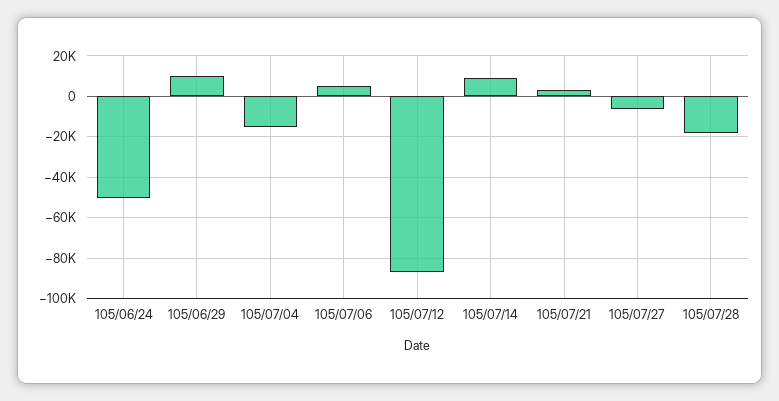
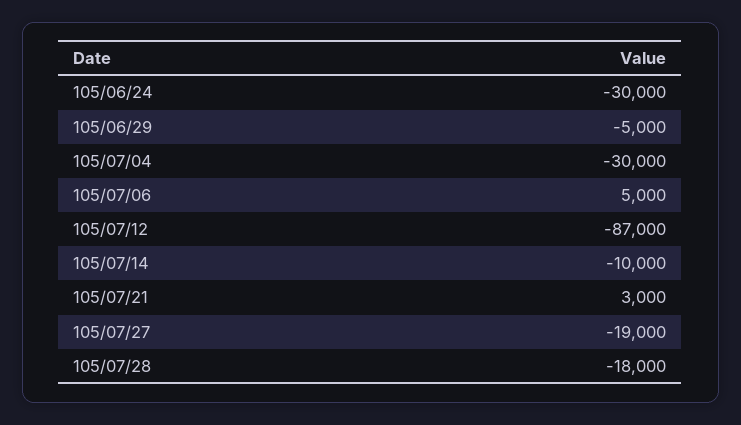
105/06/24: -50000 -> -30000
105/06/29: 10000 -> -5000
105/07/04: -15000 -> -30000
105/07/14: 10000 -> -10000
105/07/27: -5000 -> -19000

